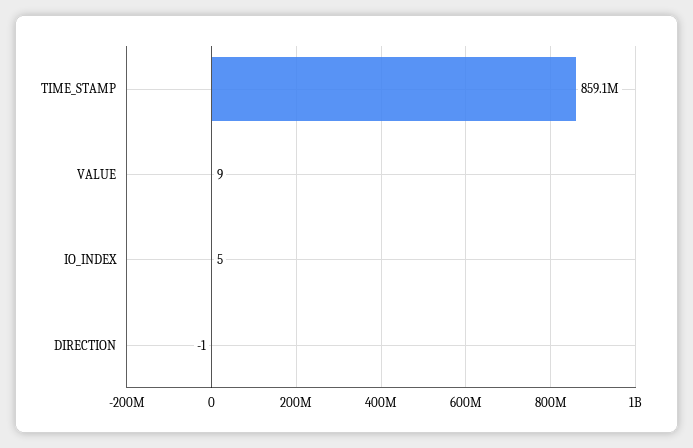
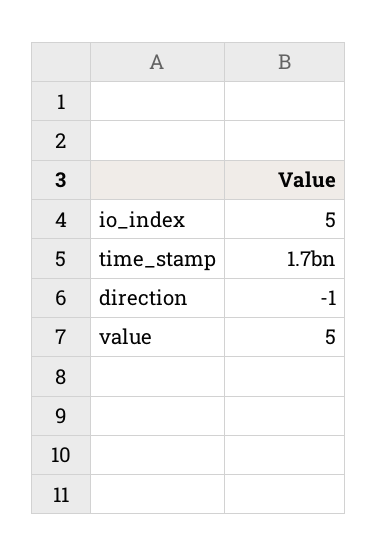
TIME_STAMP: 859100000 -> 1700000000
VALUE: 9 -> 5

